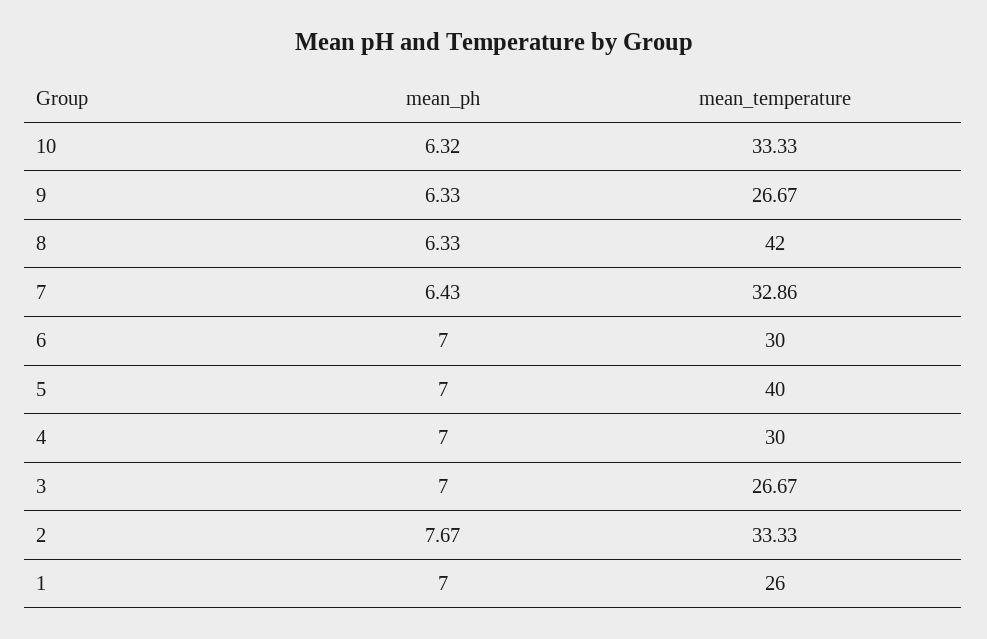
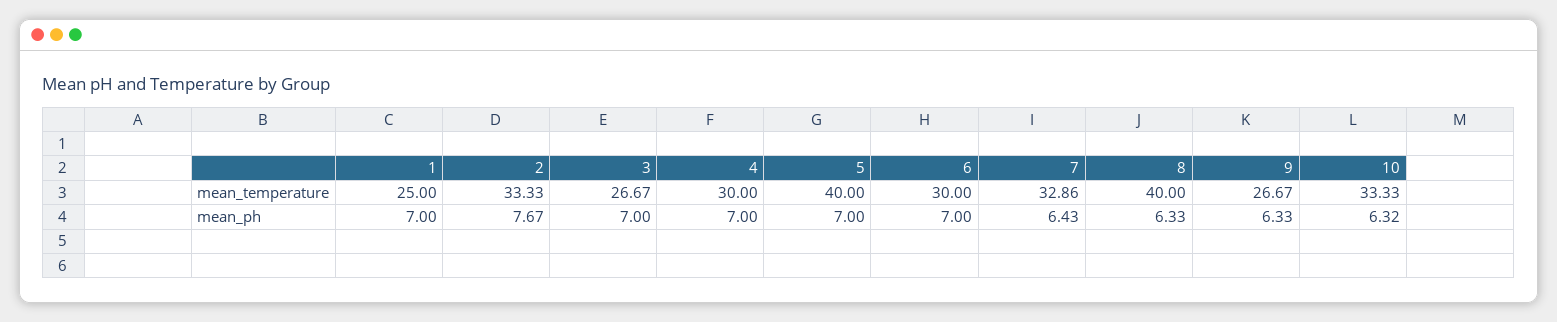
mean_temperature, 8: 42 -> 40
mean_temperature, 1: 26 -> 25

